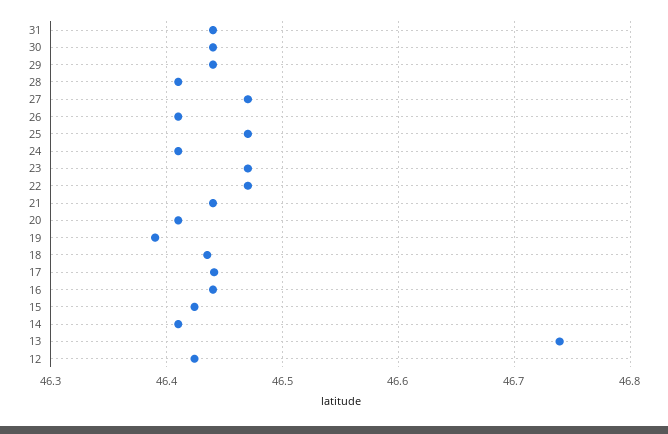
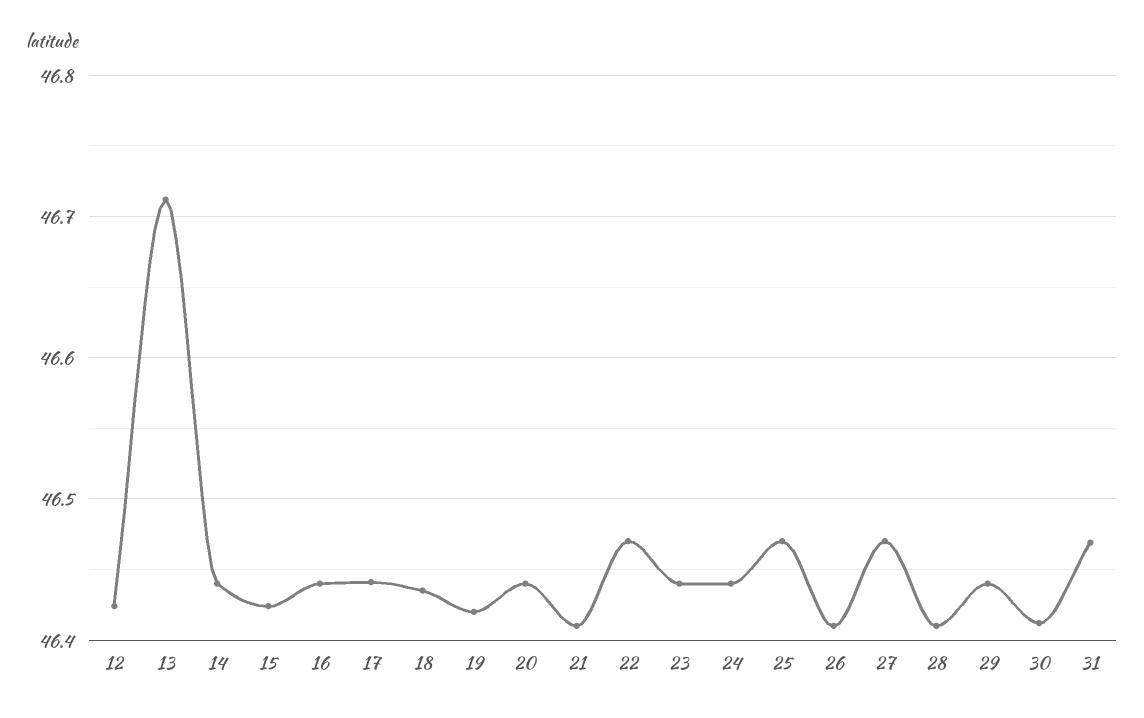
31: 46.44 -> 46.47
30: 46.44 -> 46.41
24: 46.41 -> 46.44
23: 46.47 -> 46.44
21: 46.44 -> 46.41
20: 46.41 -> 46.44
19: 46.39 -> 46.42
14: 46.41 -> 46.44
13: 46.74 -> 46.71

